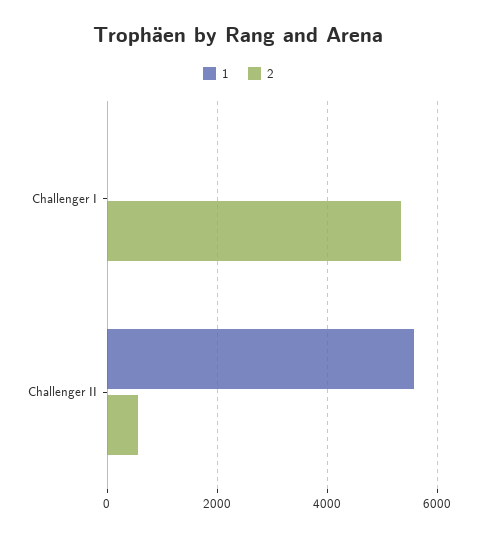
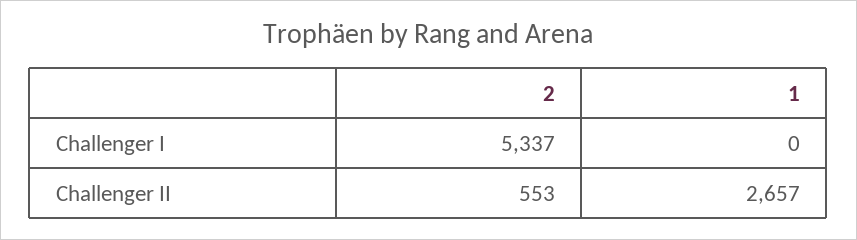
1, Challenger II: 5600 -> 2657

